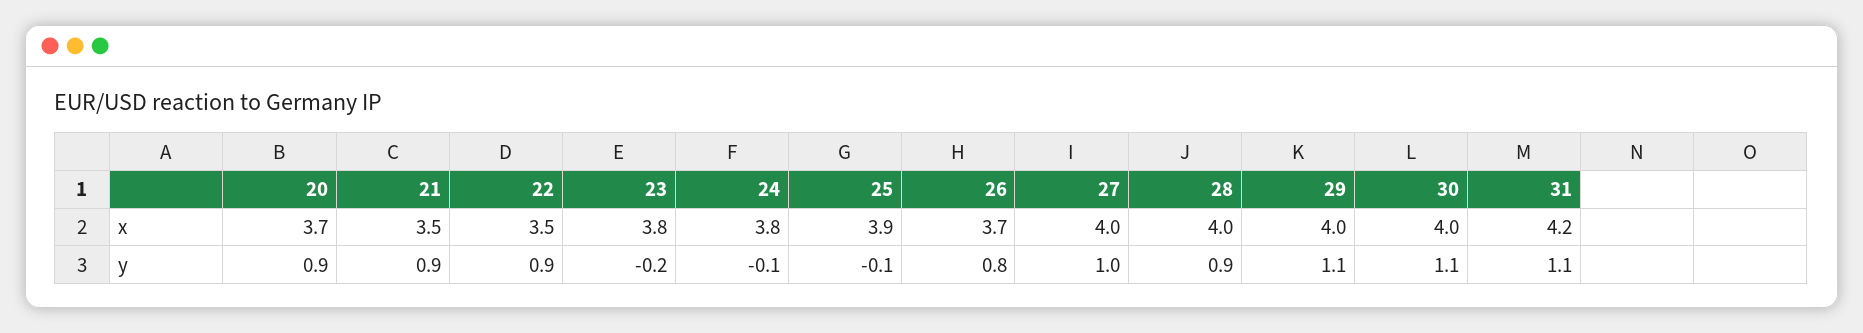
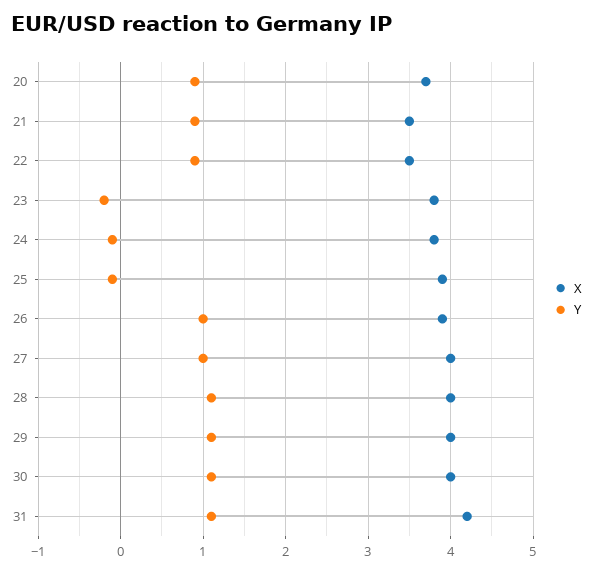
x, 26: 3.7 -> 3.9
y, 26: 0.8 -> 1
y, 28: 0.9 -> 1.1

